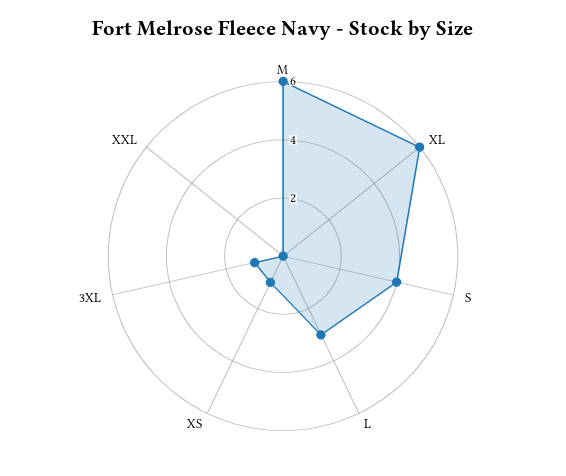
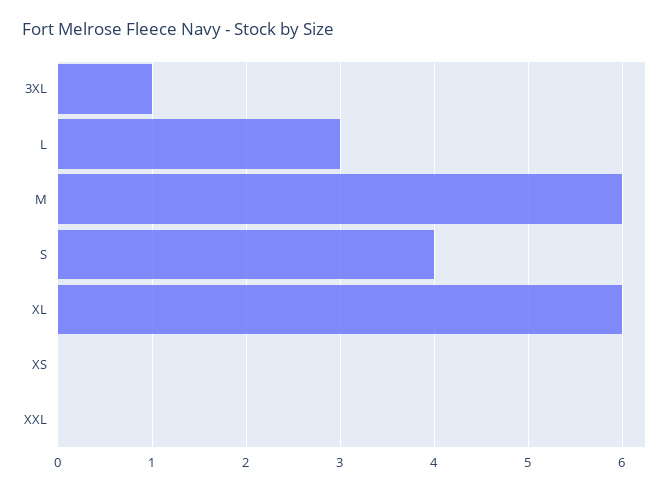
XS: 1 -> 0

